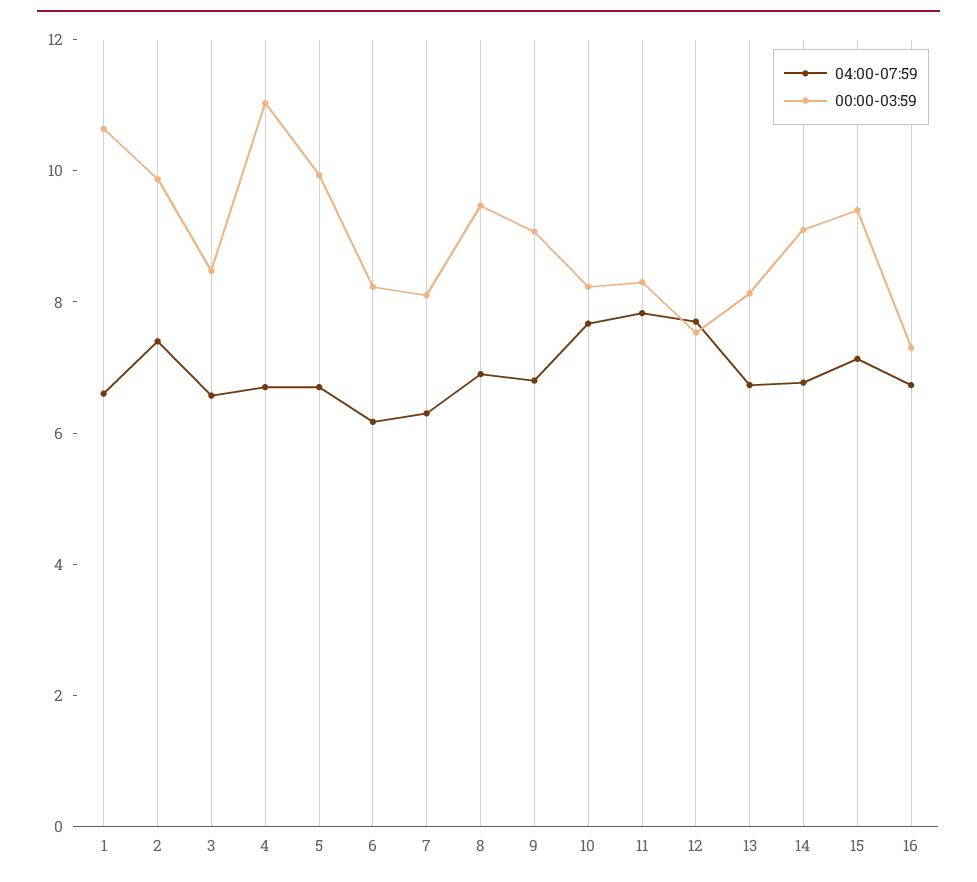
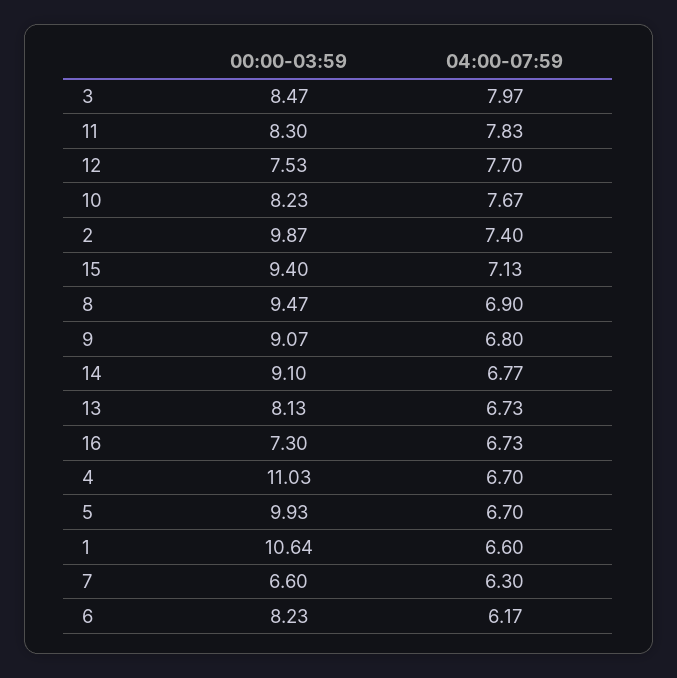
04:00-07:59, 3: 6.5 -> 7.97
00:00-03:59, 7: 8 -> 6.6

